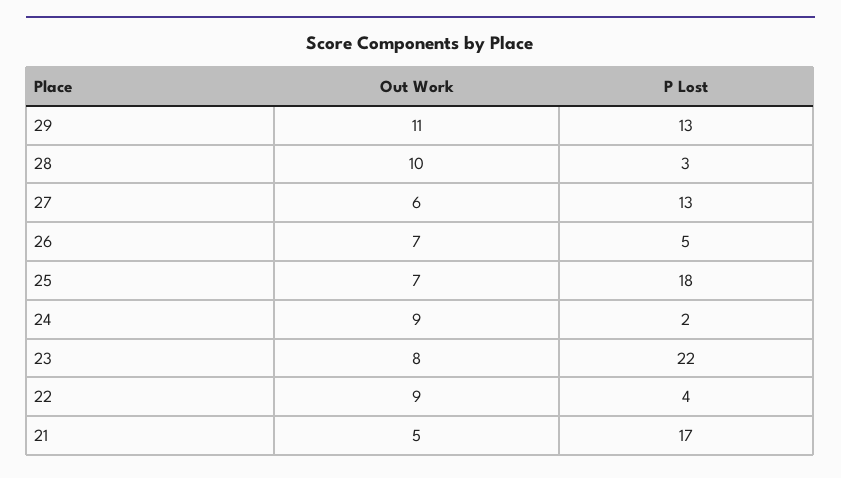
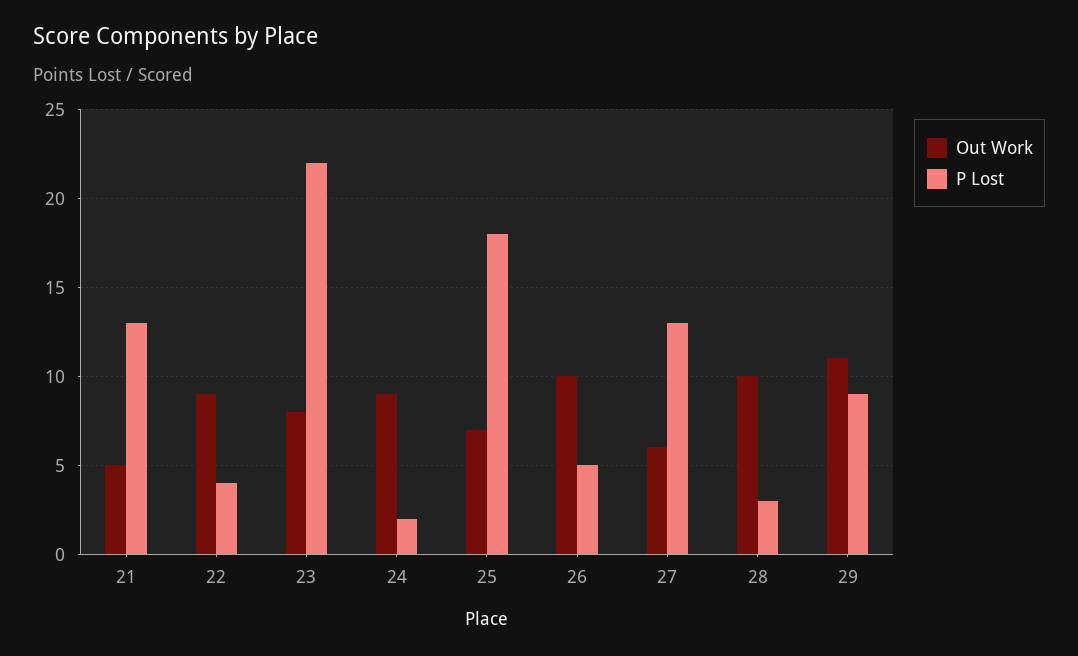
P Lost, 29: 13 -> 9
Out Work, 26: 7 -> 10
P Lost, 21: 17 -> 13

